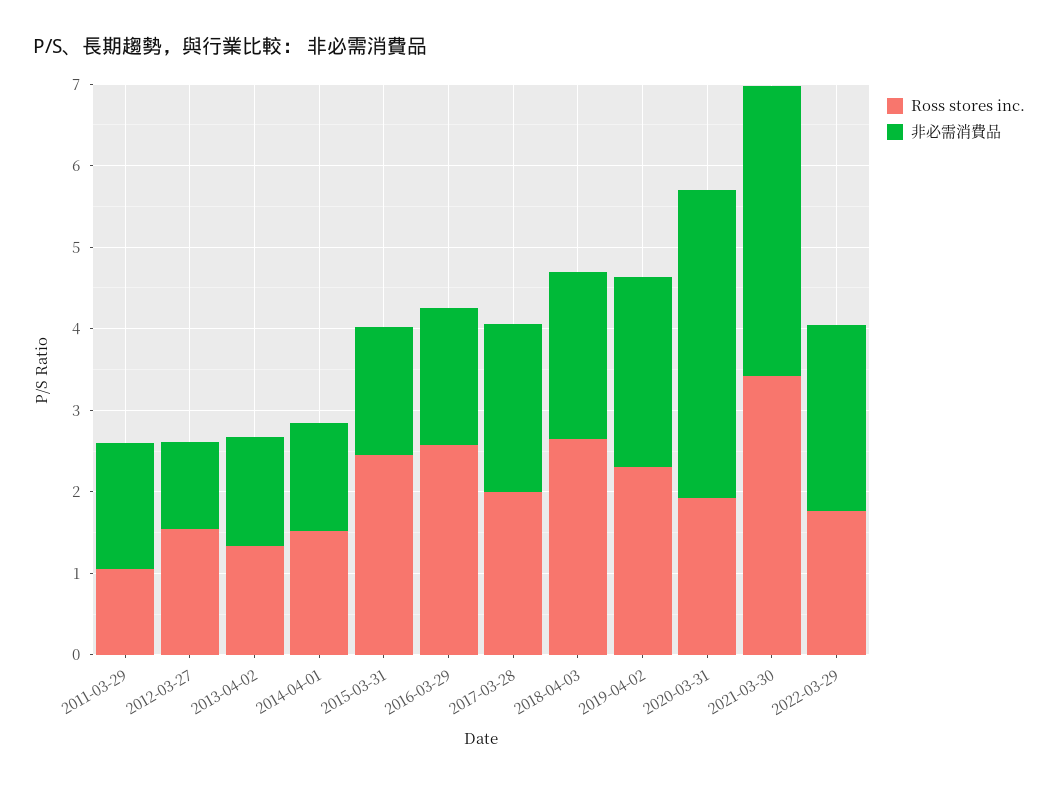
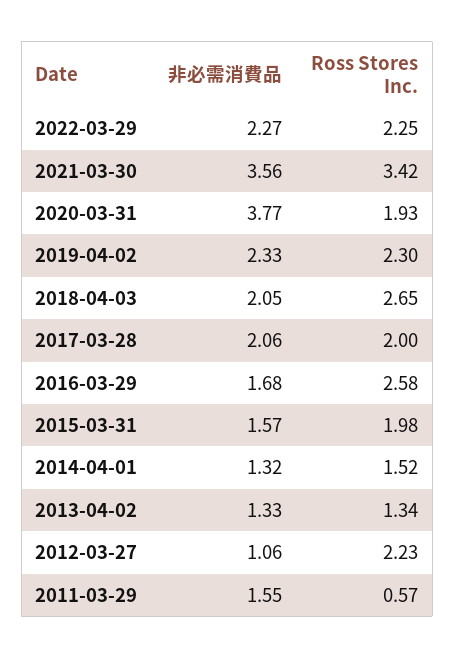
Ross stores inc., 2011-03-29: 1 -> 0.57
Ross stores inc., 2012-03-27: 1.6 -> 2.23
Ross stores inc., 2015-03-31: 2.4 -> 1.98
Ross stores inc., 2022-03-29: 1.8 -> 2.25

